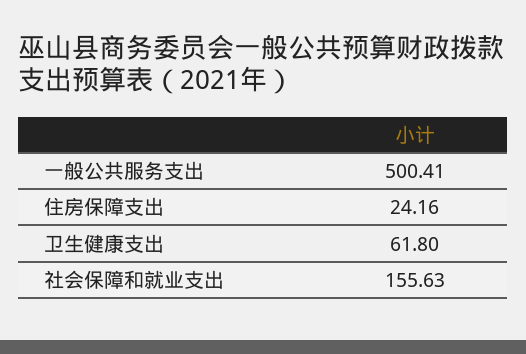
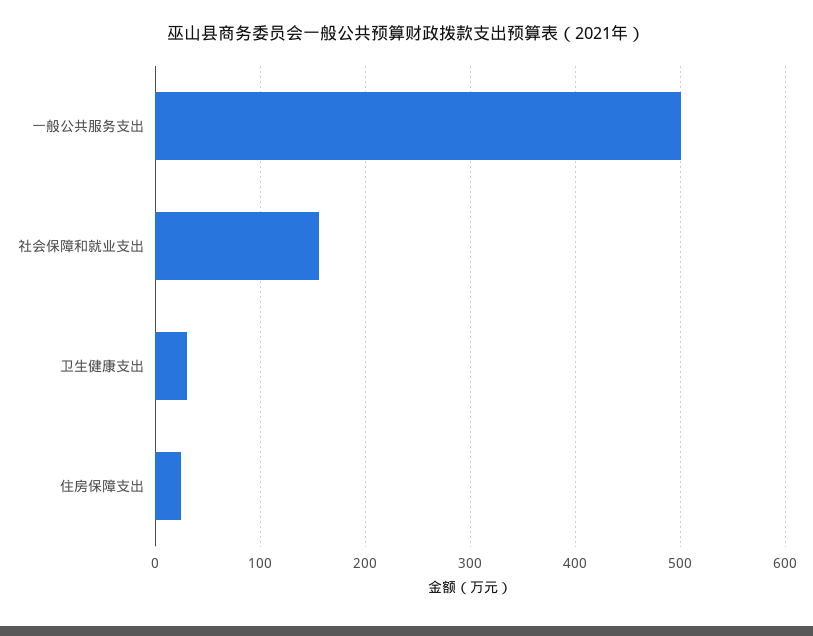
卫生健康支出: 61.8 -> 30

